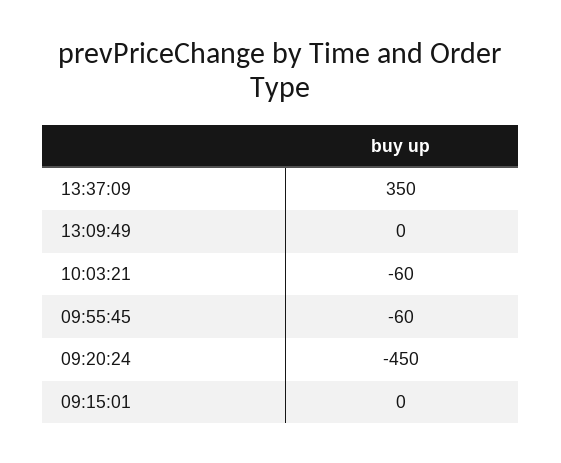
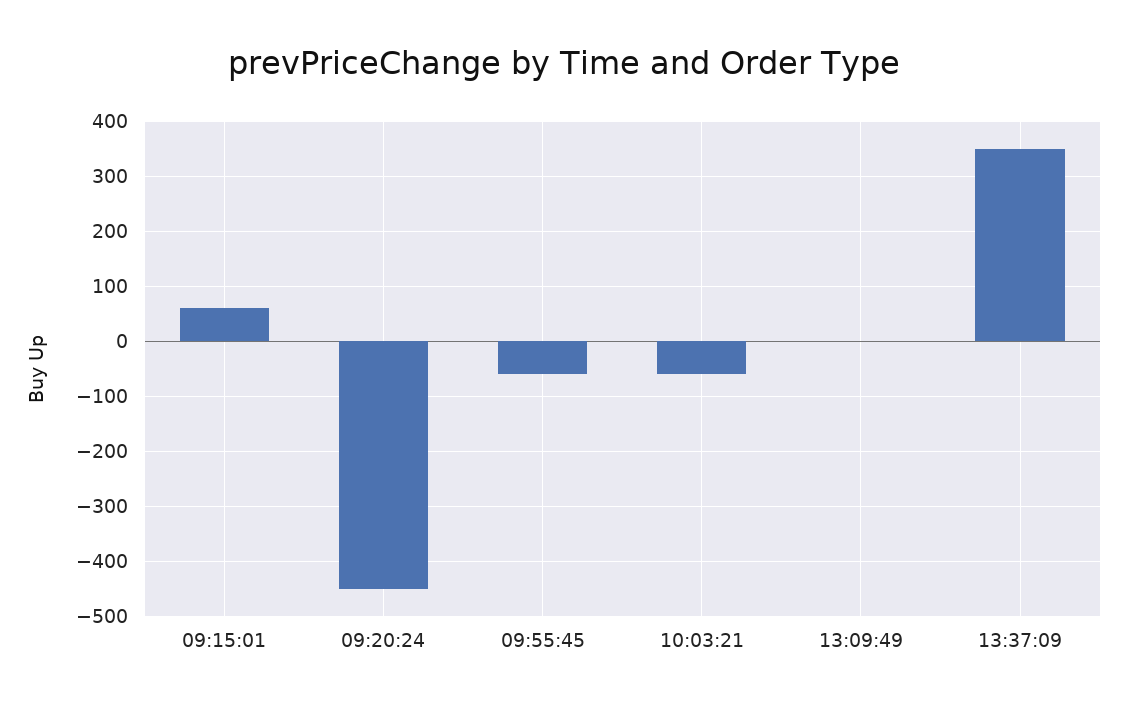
09:15:01: 0 -> 60

